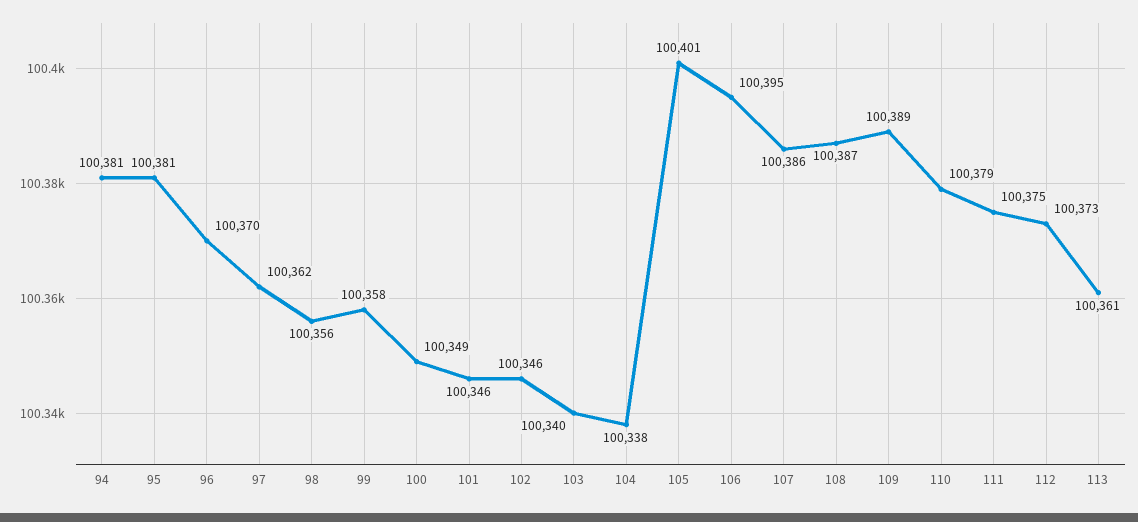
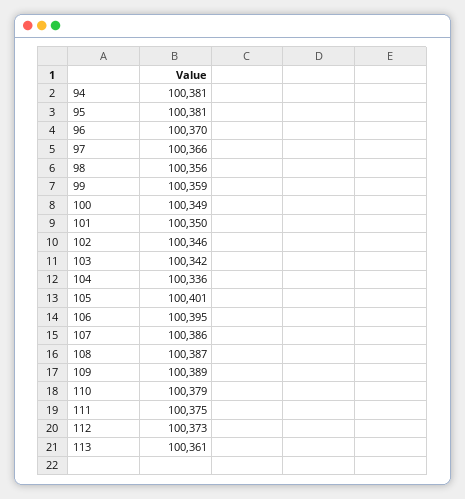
97: 100362 -> 100366
99: 100358 -> 100359
101: 100346 -> 100350
103: 100340 -> 100342
104: 100338 -> 100336

